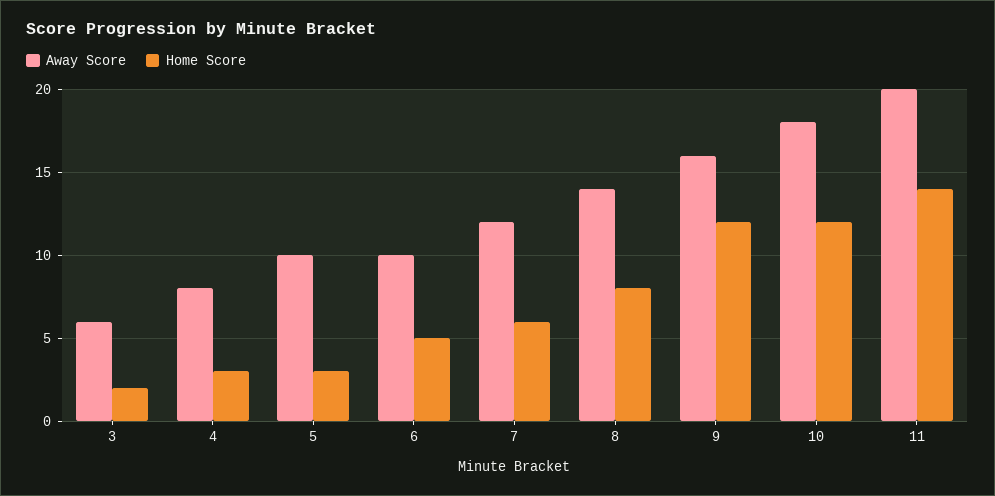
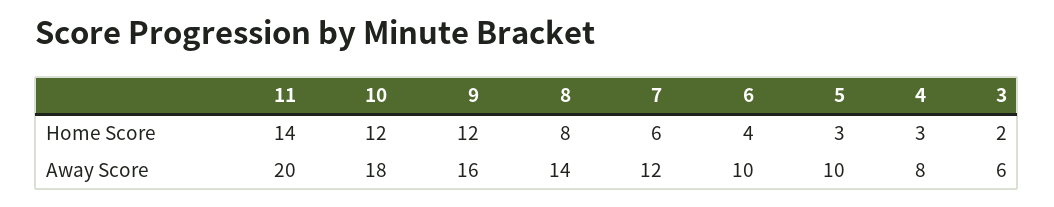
Home Score, 6: 5 -> 4

